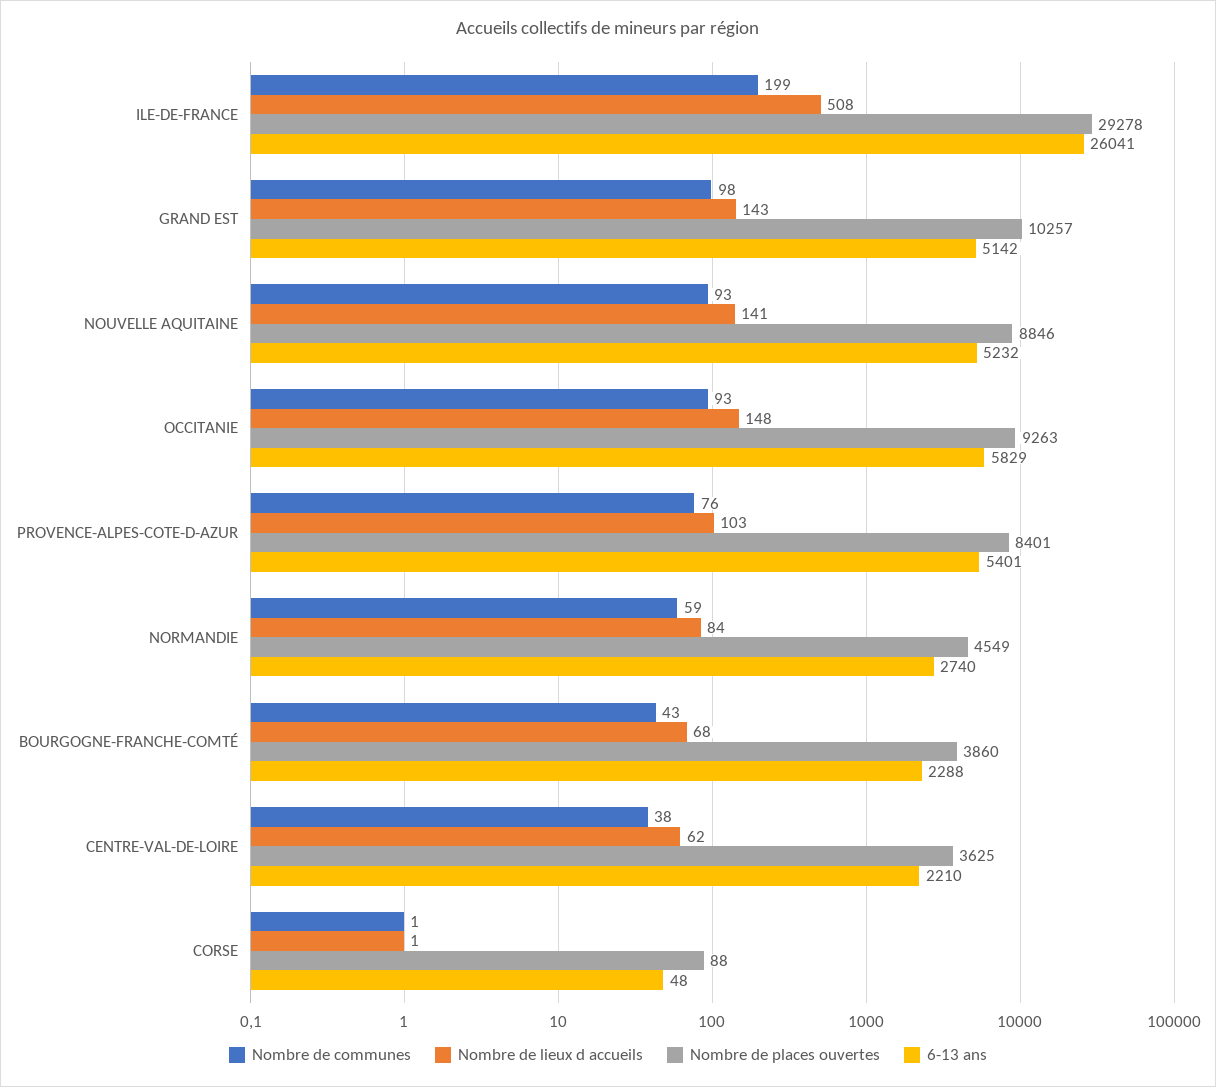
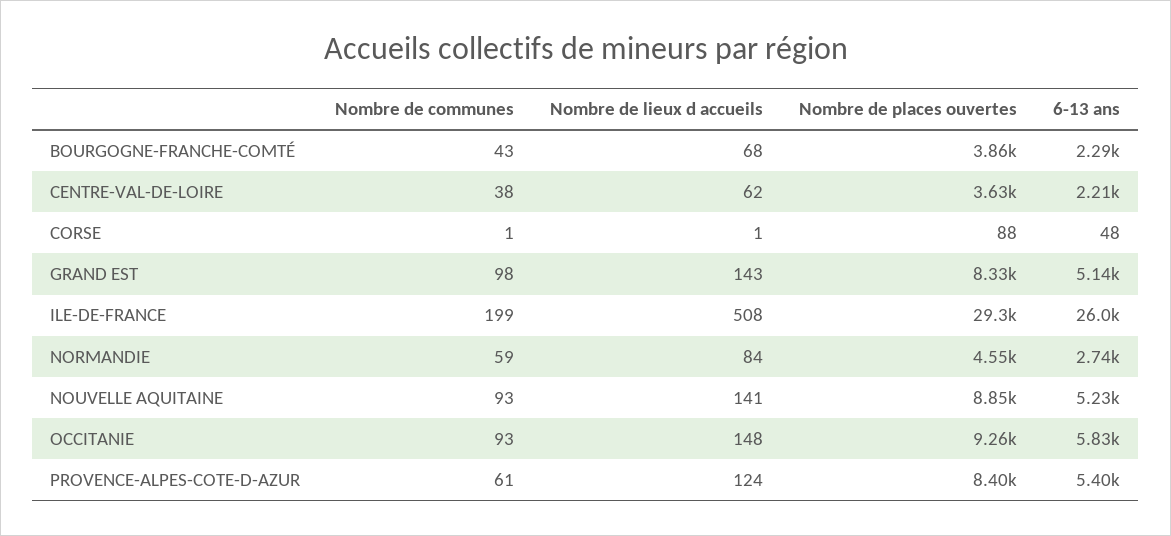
Nombre de places ouvertes, GRAND EST: 10257 -> 8330
Nombre de communes, PROVENCE-ALPES-COTE-D-AZUR: 76 -> 61
Nombre de lieux d accueils, PROVENCE-ALPES-COTE-D-AZUR: 103 -> 124

